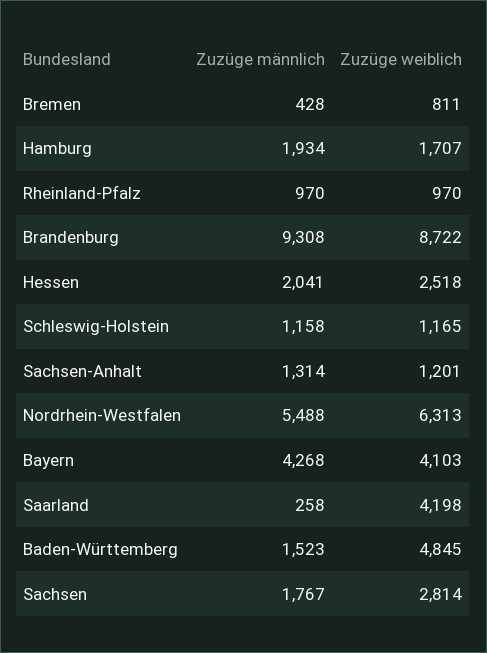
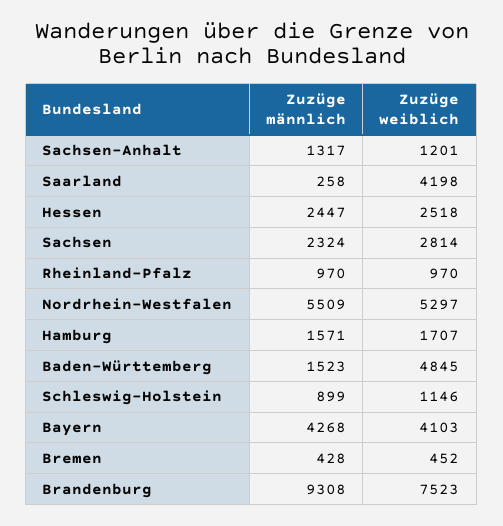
Zuzüge weiblich, Bremen: 811 -> 452
Zuzüge männlich, Hamburg: 1934 -> 1571
Zuzüge weiblich, Brandenburg: 8722 -> 7523
Zuzüge männlich, Hessen: 2041 -> 2447
Zuzüge männlich, Schleswig-Holstein: 1158 -> 899
Zuzüge weiblich, Schleswig-Holstein: 1165 -> 1146
Zuzüge männlich, Sachsen-Anhalt: 1314 -> 1317
Zuzüge männlich, Nordrhein-Westfalen: 5488 -> 5509
Zuzüge weiblich, Nordrhein-Westfalen: 6313 -> 5297
Zuzüge männlich, Sachsen: 1767 -> 2324

